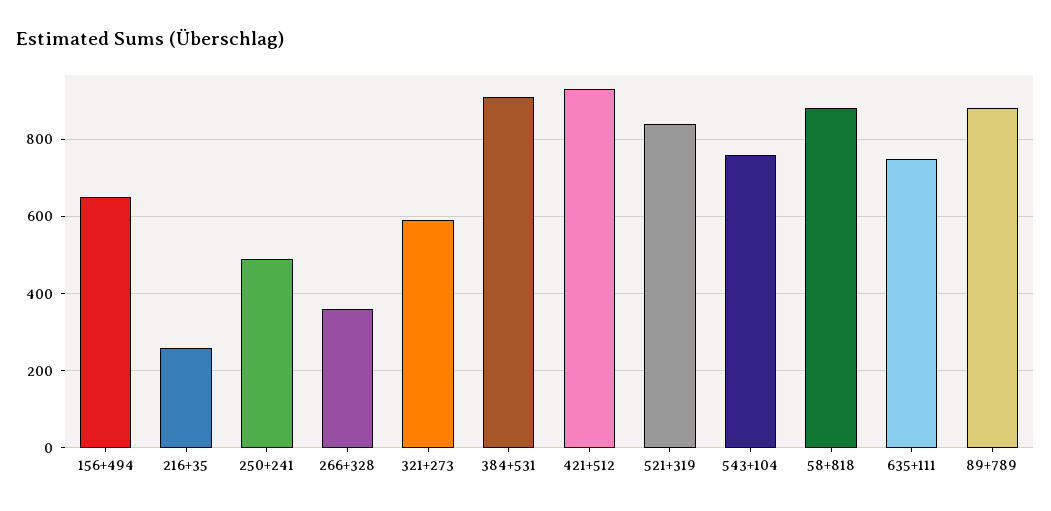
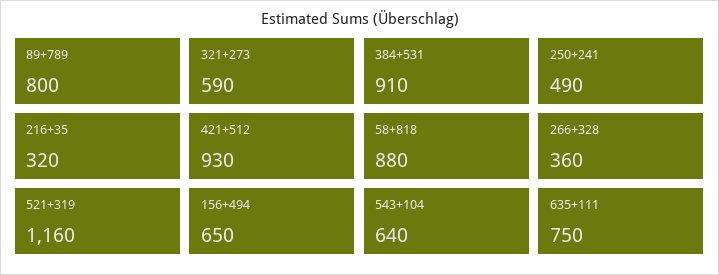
216+35: 260 -> 320
521+319: 840 -> 1160
543+104: 760 -> 640
89+789: 880 -> 800

